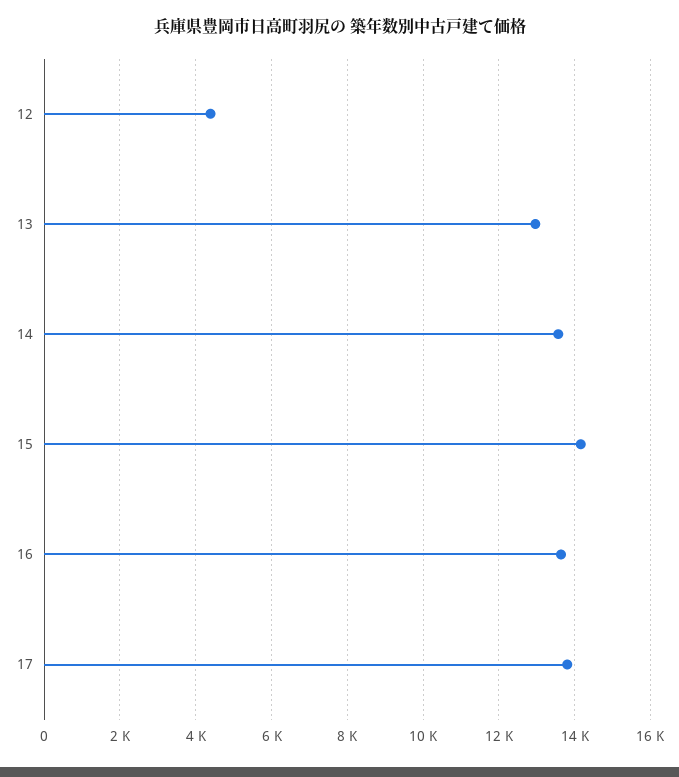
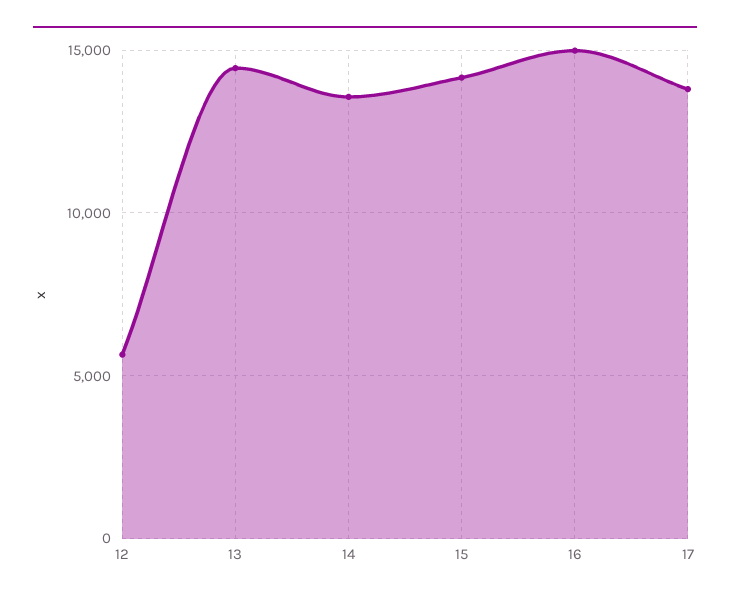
12: 4400 -> 5500
13: 13000 -> 14500
16: 13600 -> 15000

